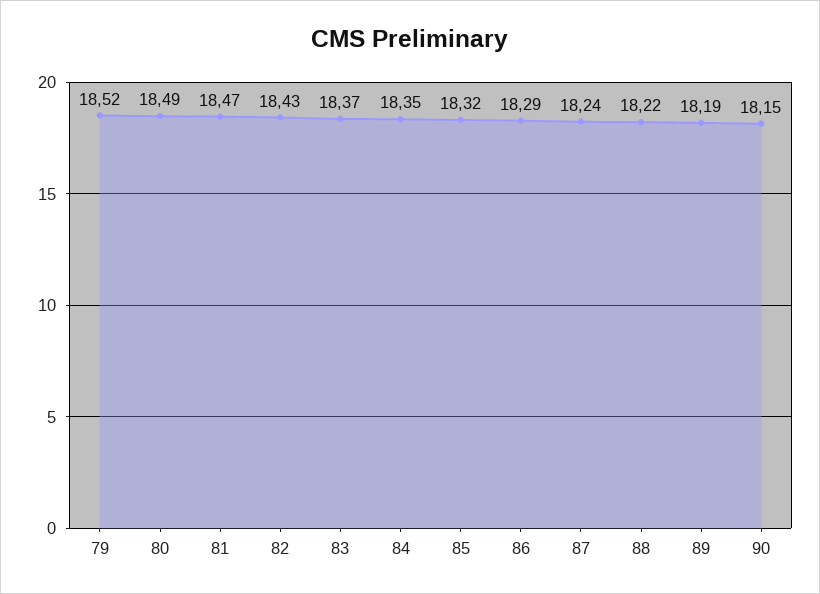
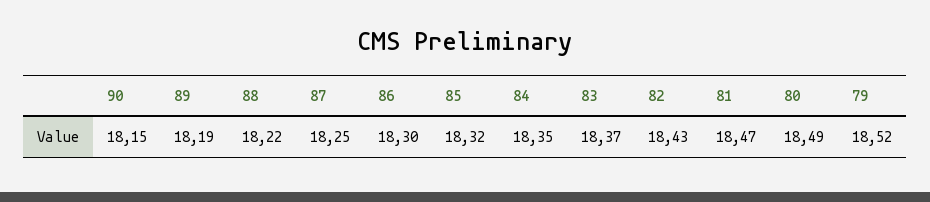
86: 18.29 -> 18.3
87: 18.24 -> 18.25

